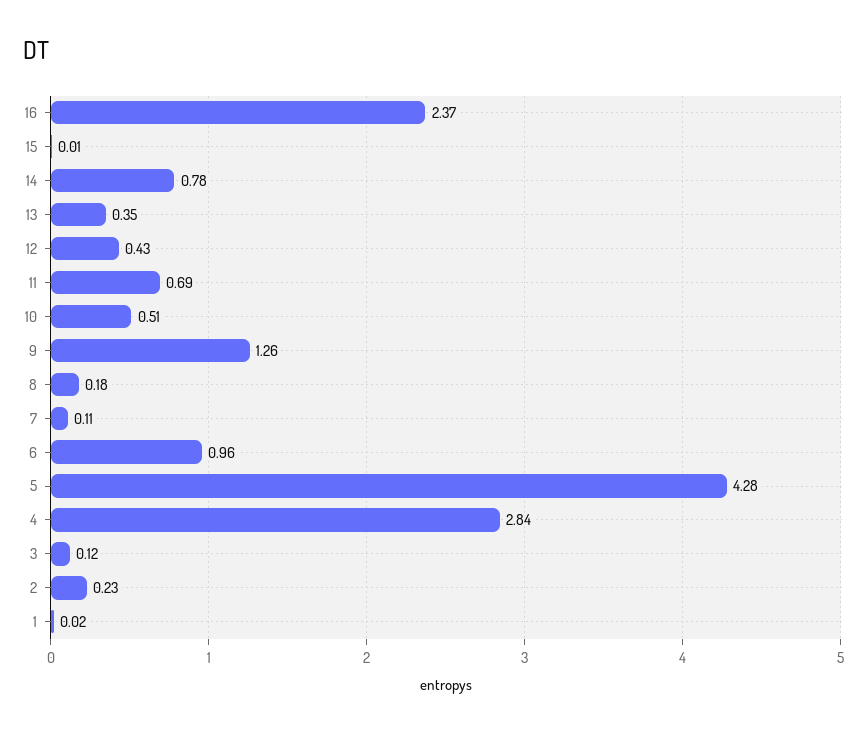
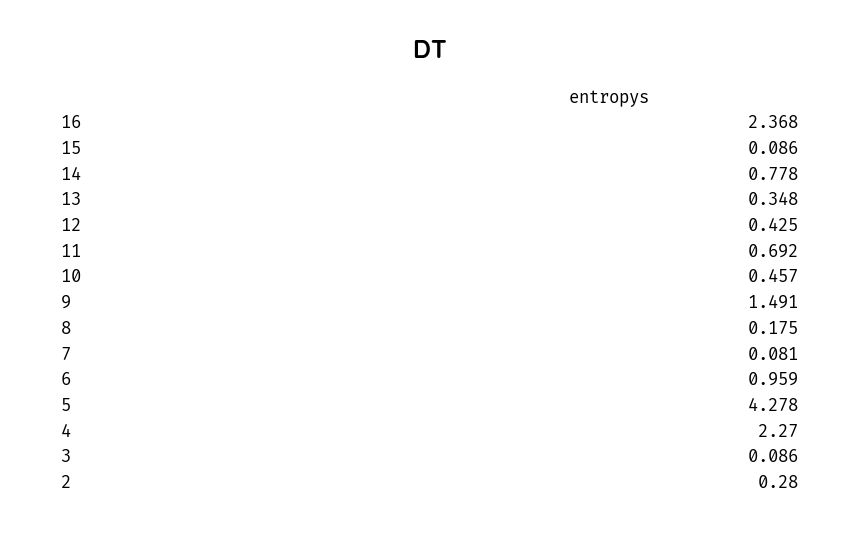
15: 0.01 -> 0.086
10: 0.51 -> 0.457
9: 1.26 -> 1.491
7: 0.11 -> 0.081
4: 2.84 -> 2.27
3: 0.12 -> 0.086
2: 0.23 -> 0.28
1: 0.02 -> none

